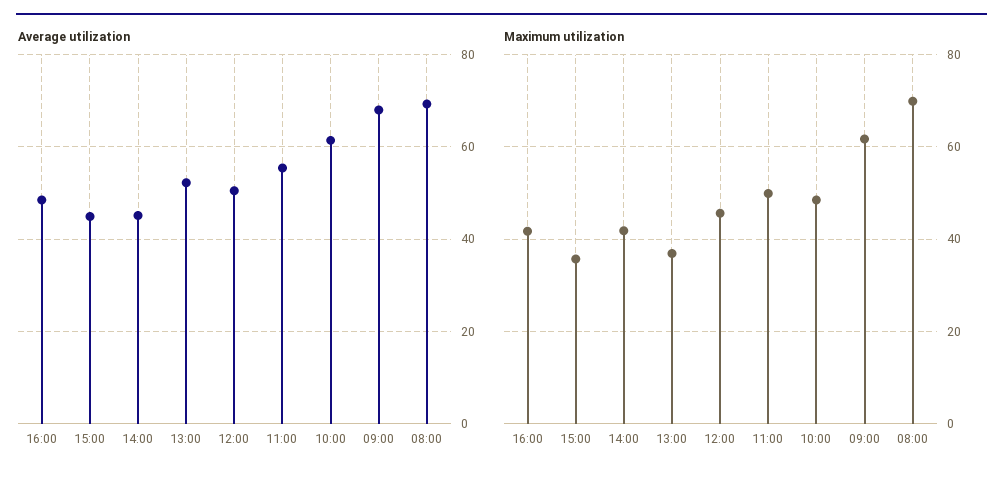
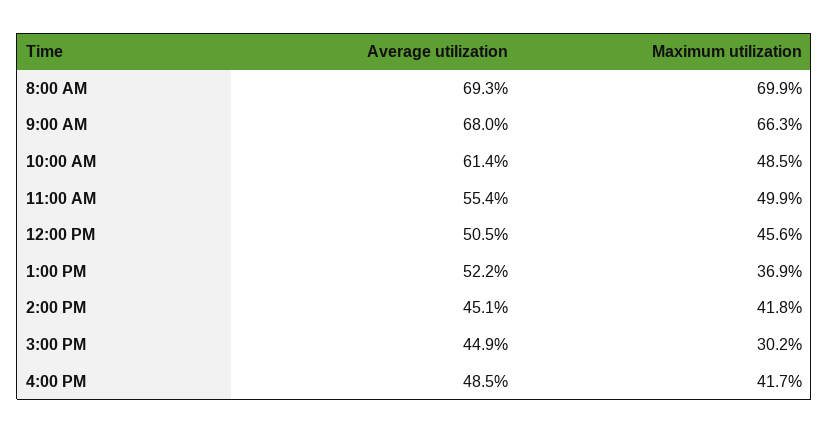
Maximum utilization, 15:00: 36 -> 30.2
Maximum utilization, 09:00: 62 -> 66.3

